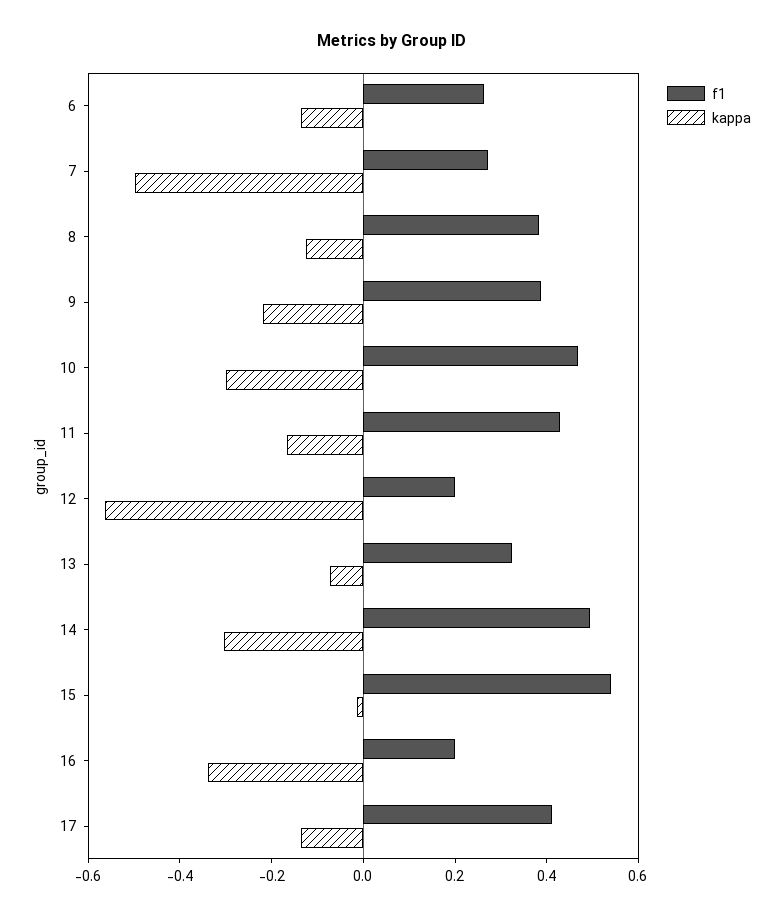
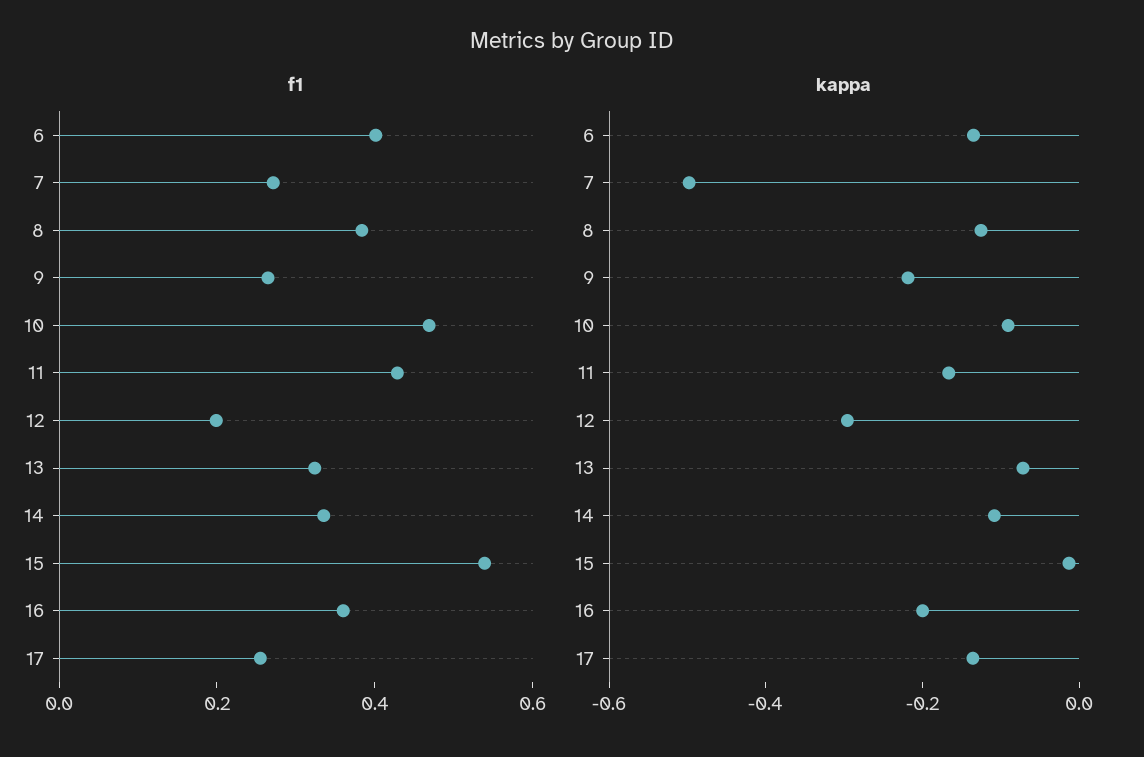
f1, 6: 0.25 -> 0.4
f1, 9: 0.4 -> 0.25
kappa, 10: -0.3 -> -0.1
kappa, 12: -0.55 -> -0.3
f1, 14: 0.5 -> 0.35
kappa, 14: -0.3 -> -0.1
f1, 16: 0.2 -> 0.35
kappa, 16: -0.35 -> -0.2
f1, 17: 0.4 -> 0.25

